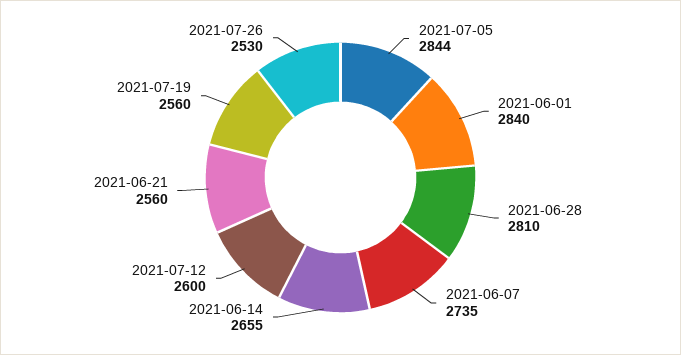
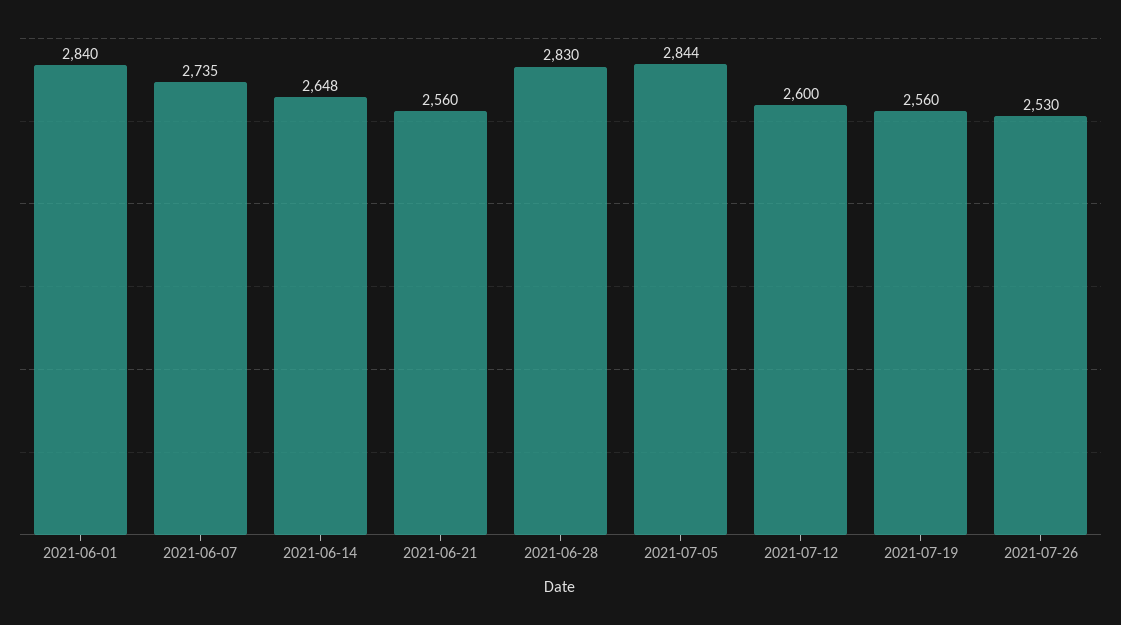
2021-06-28: 2810 -> 2830
2021-06-14: 2655 -> 2648

